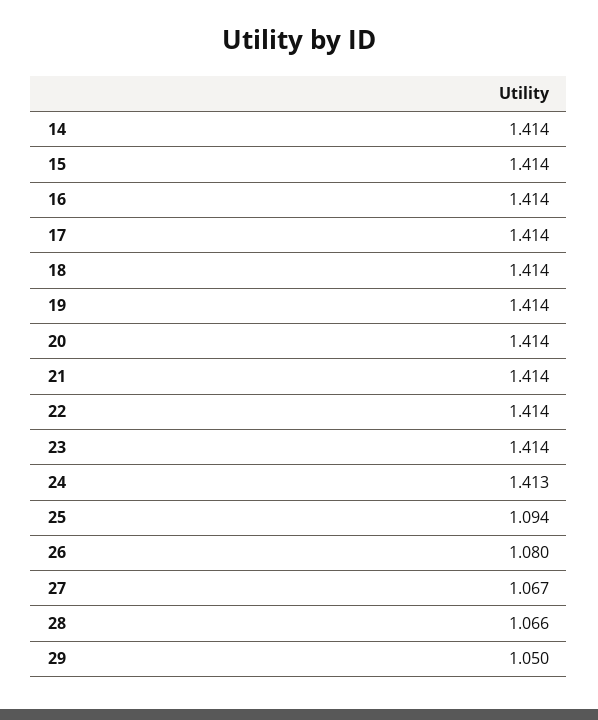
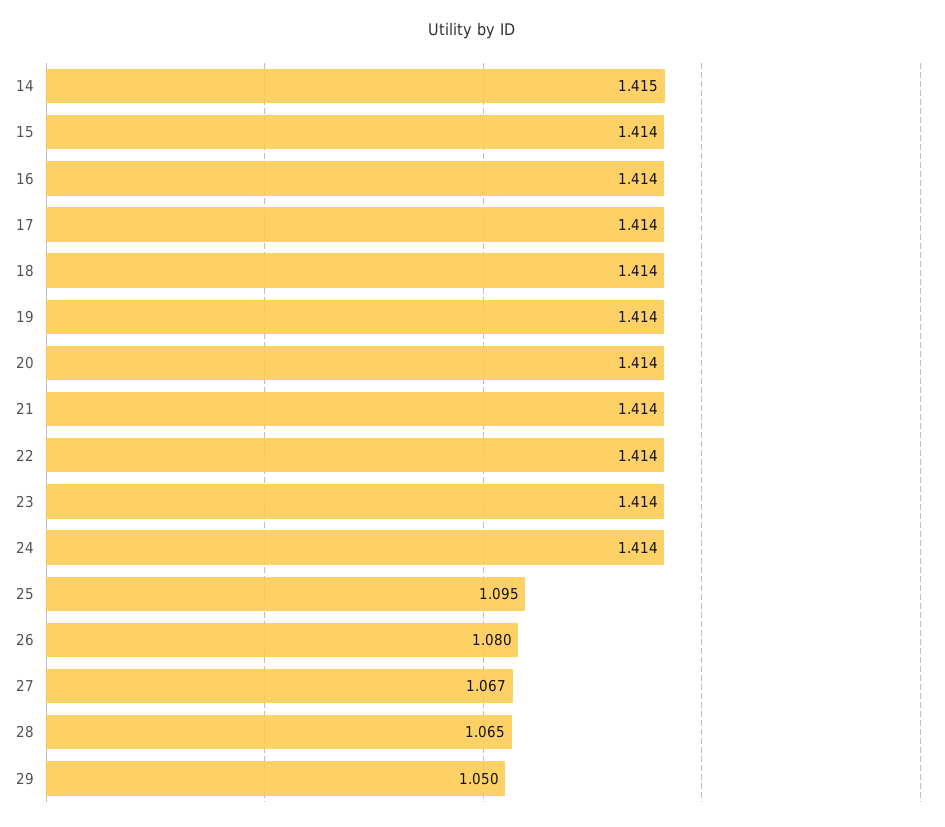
14: 1.414 -> 1.415
24: 1.413 -> 1.414
25: 1.094 -> 1.095
28: 1.066 -> 1.065

